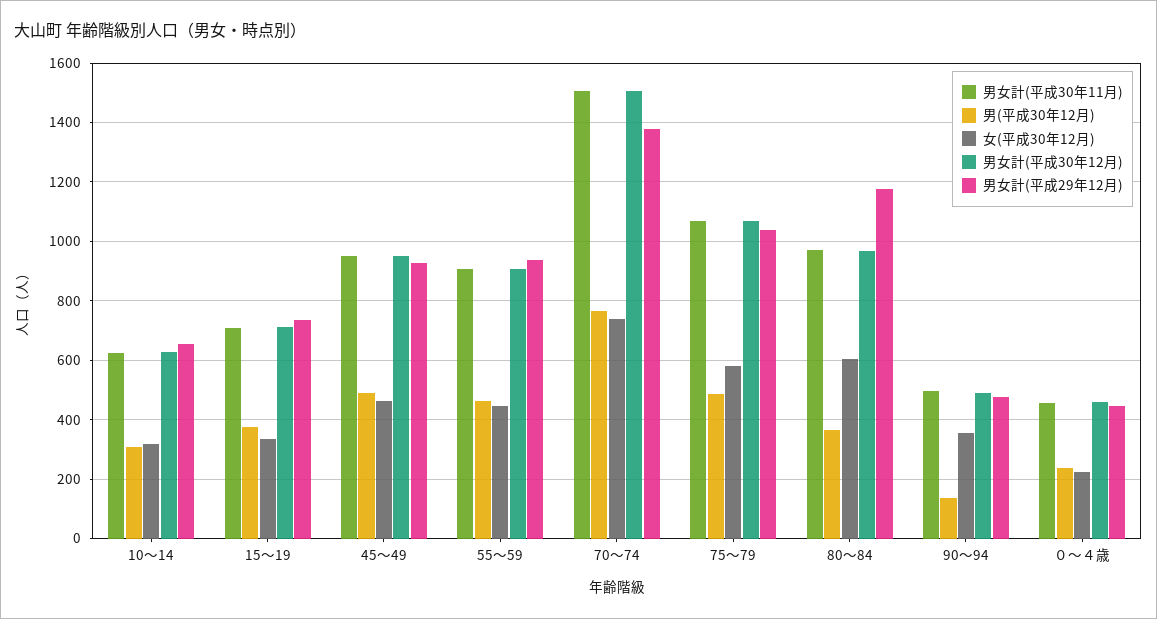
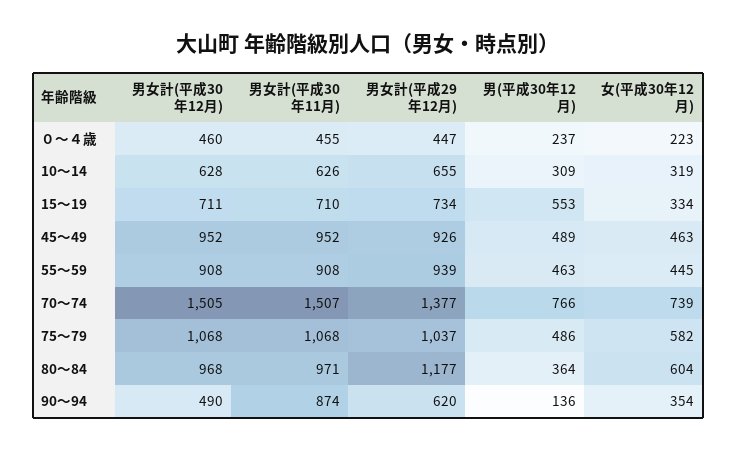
男(平成30年12月), 15～19: 375 -> 553
男女計(平成30年11月), 90～94: 500 -> 874
男女計(平成29年12月), 90～94: 475 -> 620

